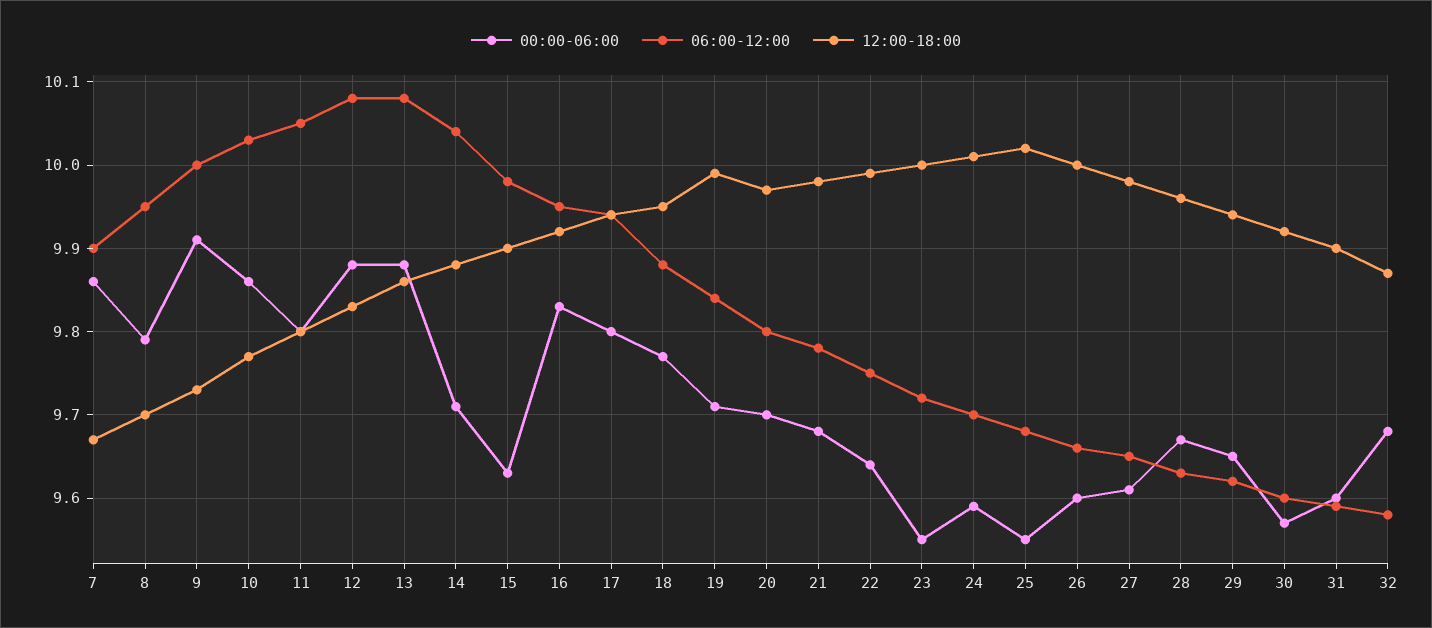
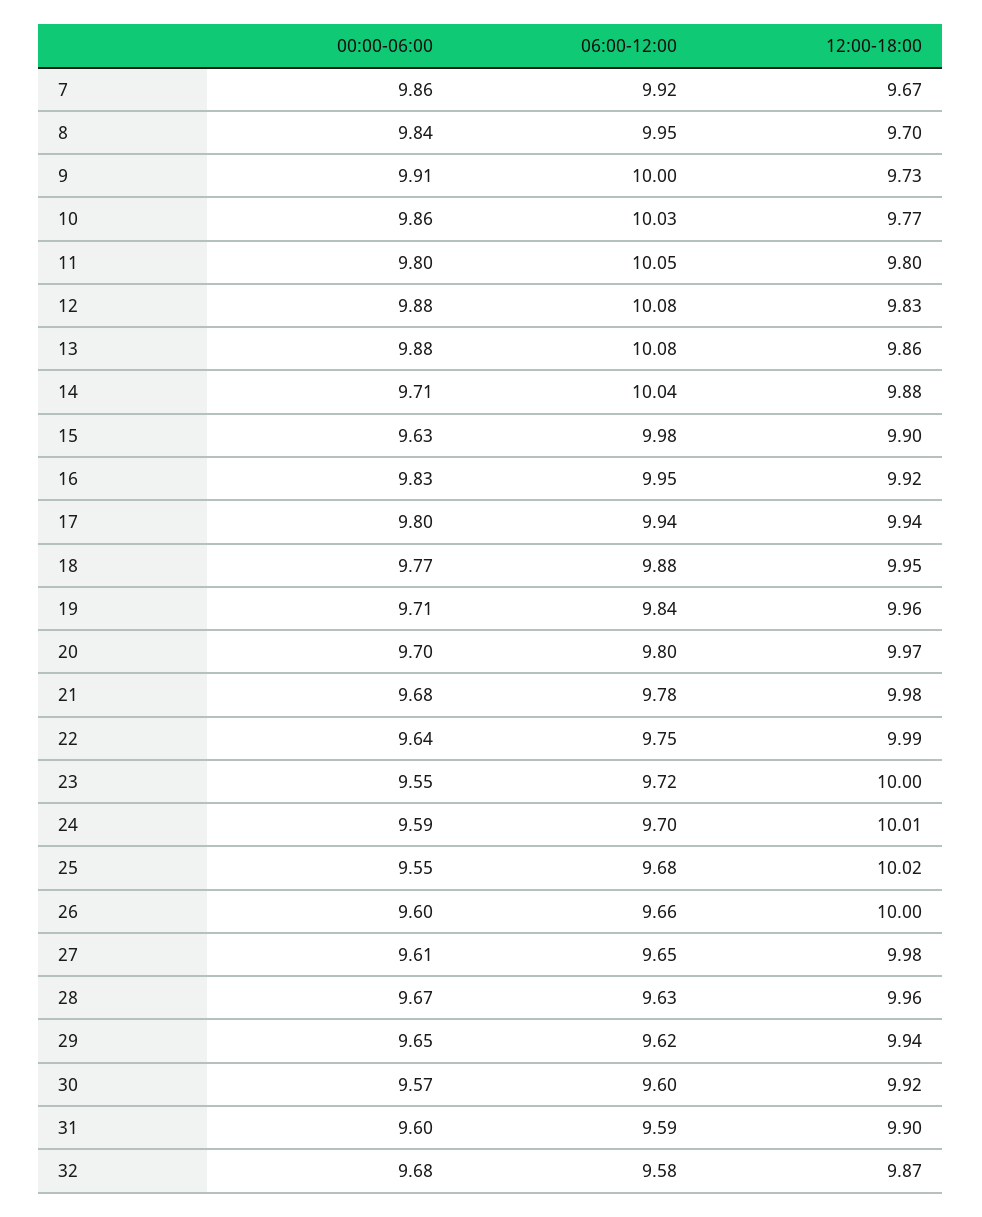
06:00-12:00, 7: 9.9 -> 9.92
00:00-06:00, 8: 9.79 -> 9.84
12:00-18:00, 19: 9.99 -> 9.96

